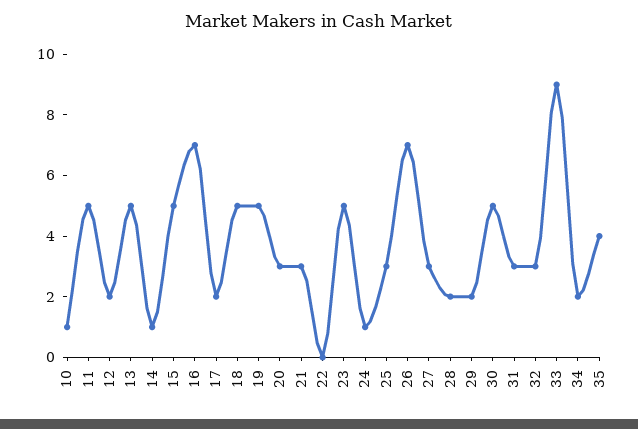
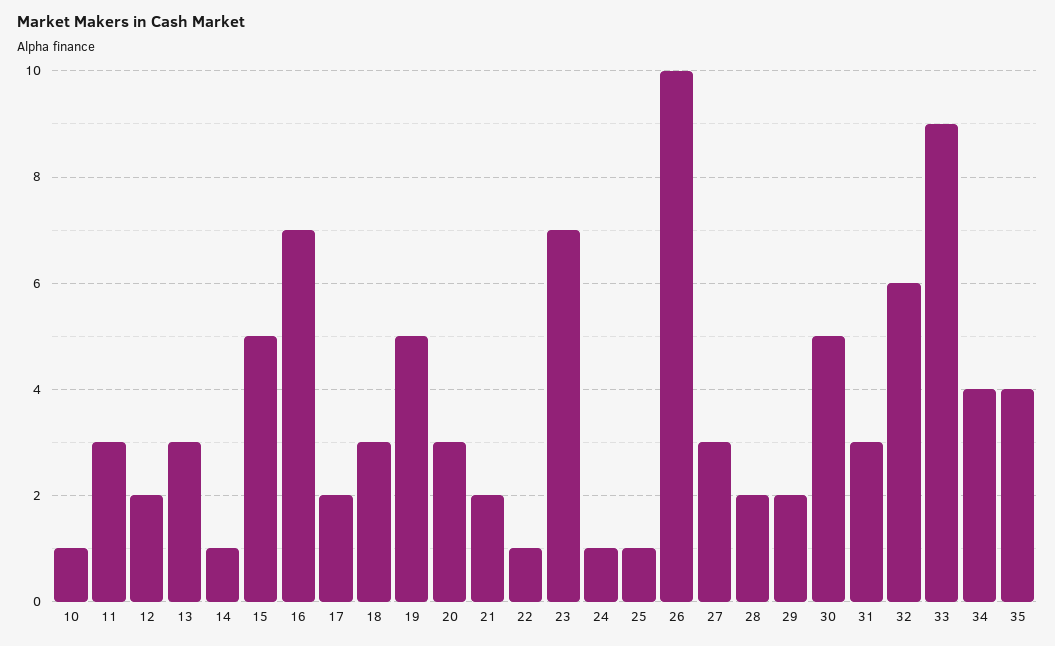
11: 5 -> 3
13: 5 -> 3
18: 5 -> 3
21: 3 -> 2
22: 0 -> 1
23: 5 -> 7
25: 3 -> 1
26: 7 -> 10
32: 3 -> 6
34: 2 -> 4

